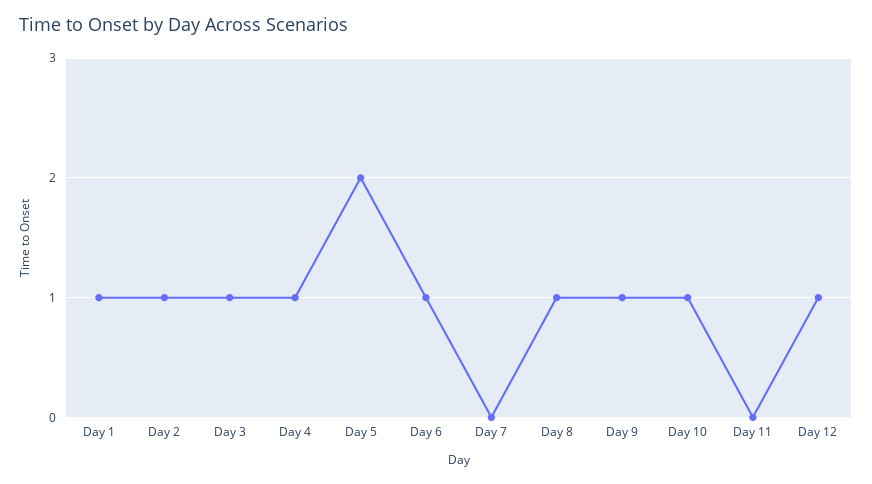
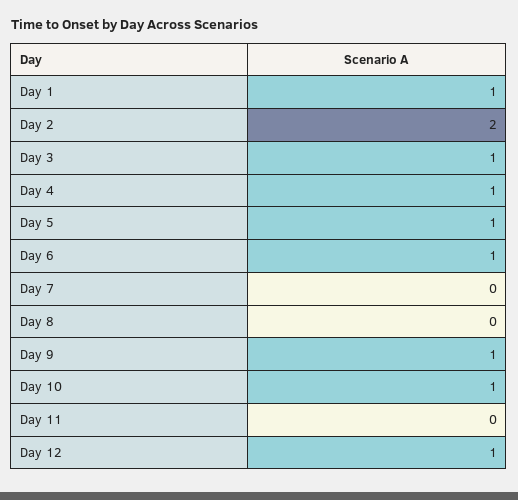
Day 2: 1 -> 2
Day 5: 2 -> 1
Day 8: 1 -> 0

